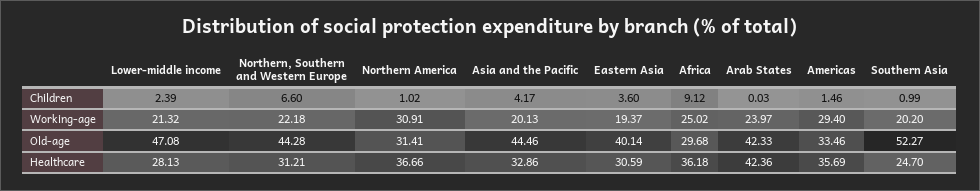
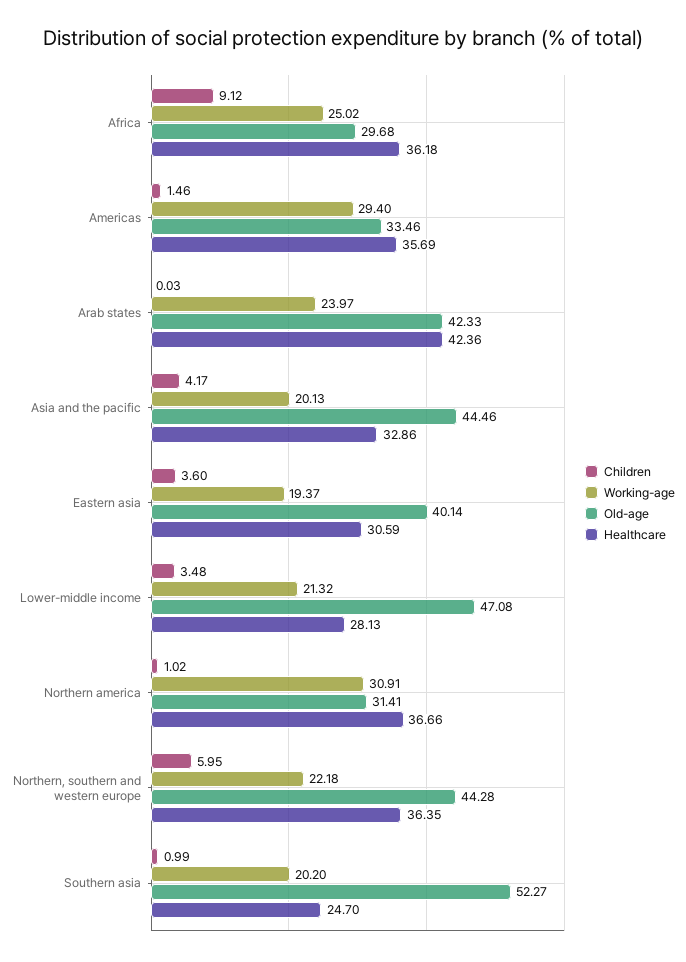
Children, Lower-middle income: 2.39 -> 3.48
Children, Northern, Southern and Western Europe: 6.6 -> 5.95
Healthcare, Northern, Southern and Western Europe: 31.21 -> 36.35

